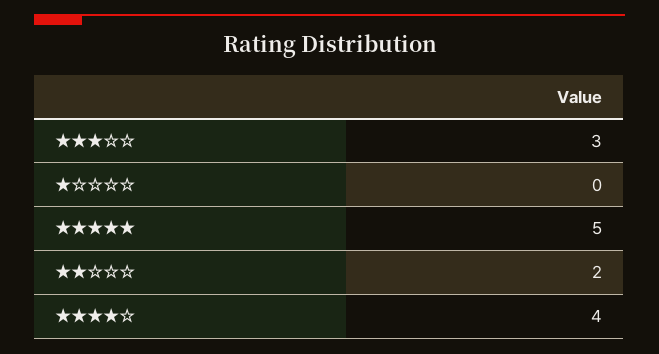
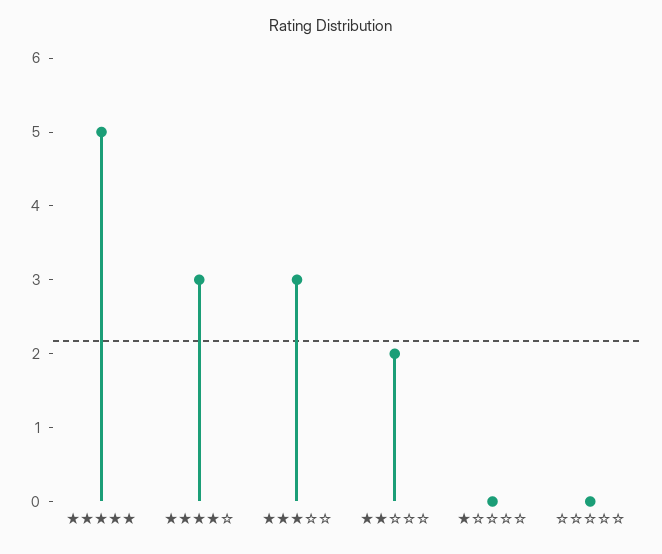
★★★★☆: 4 -> 3
☆☆☆☆☆: none -> 0

